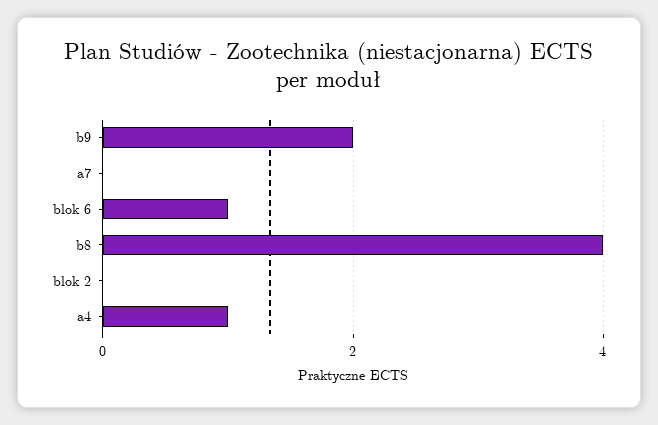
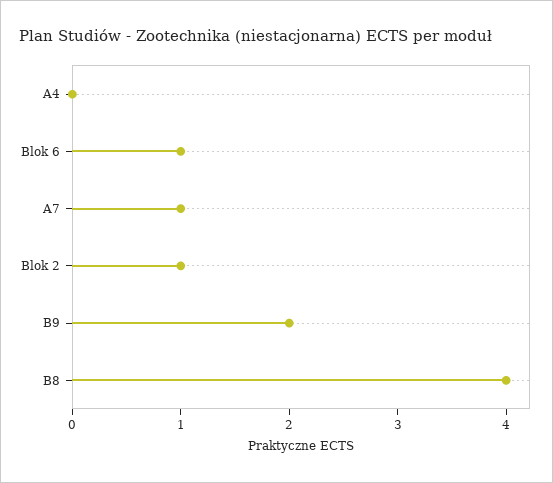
a7: 0 -> 1
blok 2: 0 -> 1
a4: 1 -> 0

